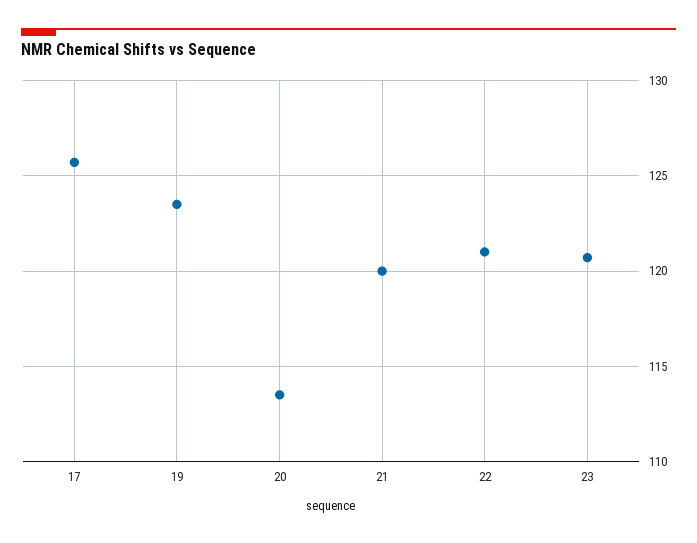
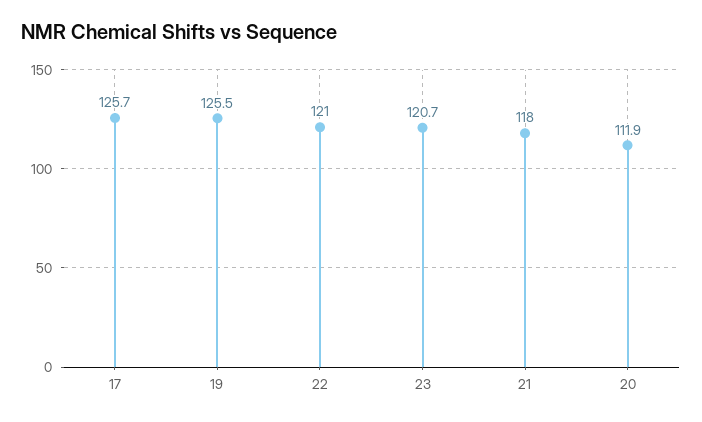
19: 123.5 -> 125.5
20: 113.5 -> 111.9
21: 120 -> 118

